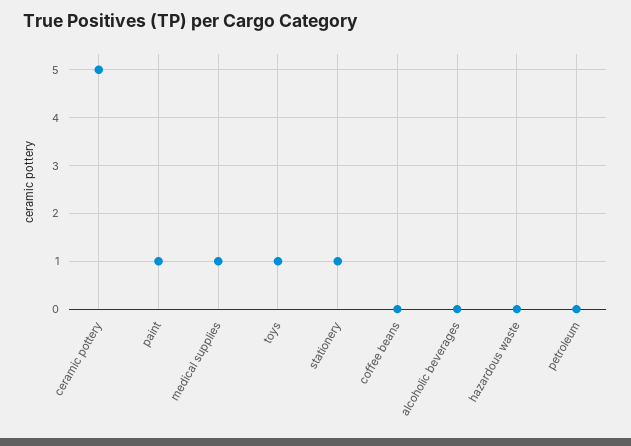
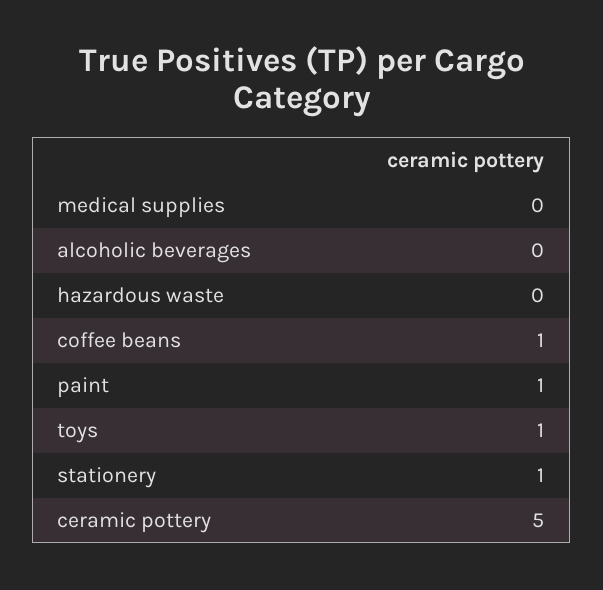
medical supplies: 1 -> 0
coffee beans: 0 -> 1
petroleum: 0 -> none

